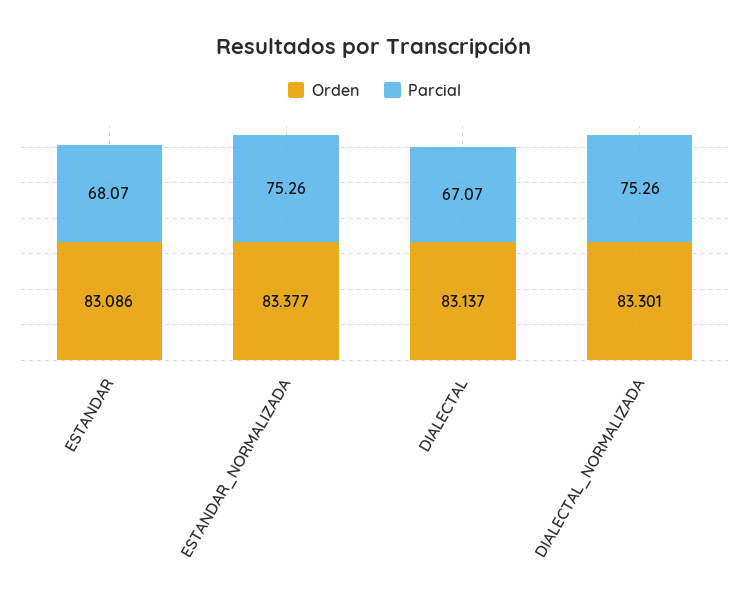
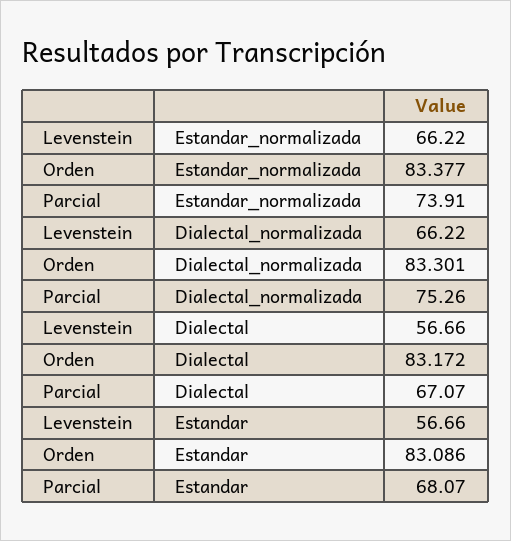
Parcial, ESTANDAR_NORMALIZADA: 75.26 -> 73.91
Orden, DIALECTAL: 83.137 -> 83.172
Levenstein, ESTANDAR_NORMALIZADA: none -> 66.22
Levenstein, DIALECTAL_NORMALIZADA: none -> 66.22
Levenstein, DIALECTAL: none -> 56.66
Levenstein, ESTANDAR: none -> 56.66

